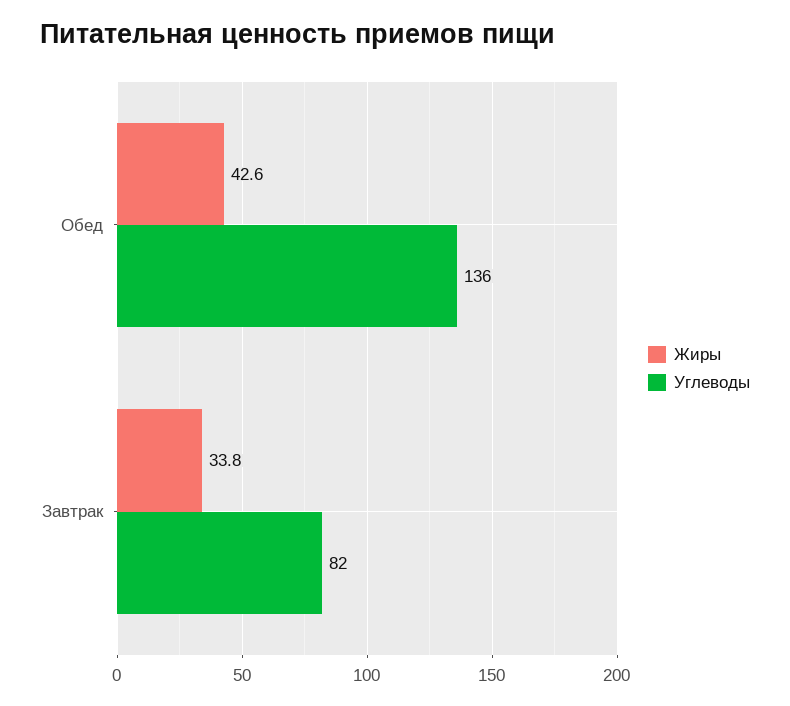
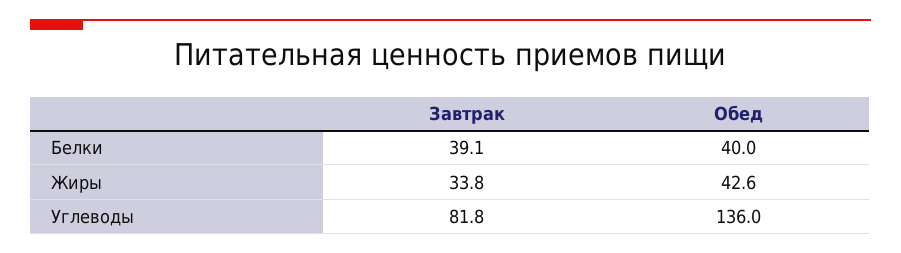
Белки, Завтрак: none -> 39.1
Белки, Обед: none -> 40

